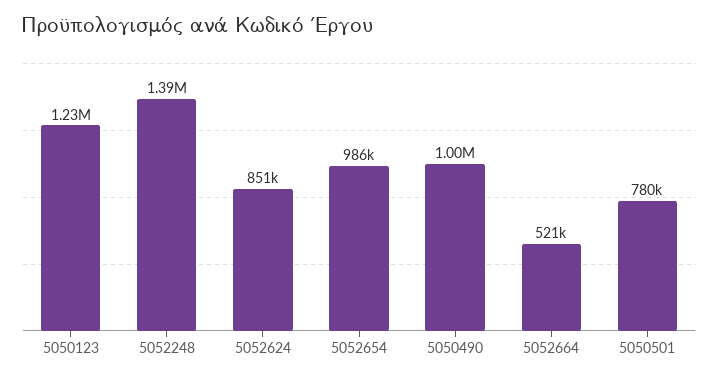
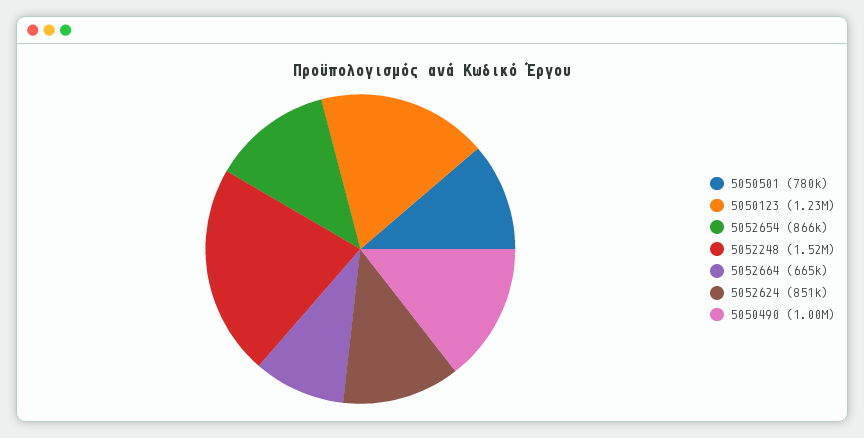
5052248: 1390000 -> 1520000
5052654: 986000 -> 866000
5052664: 521000 -> 665000

